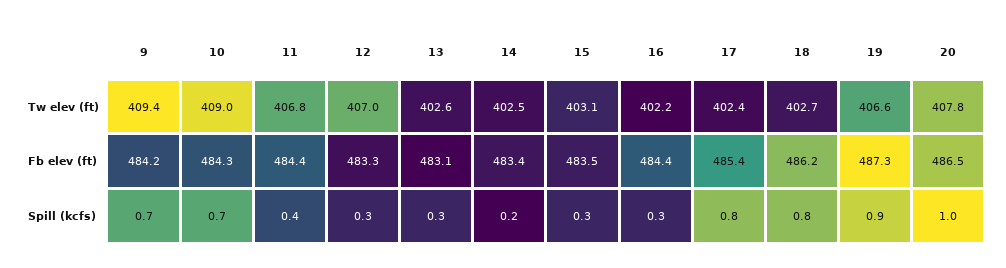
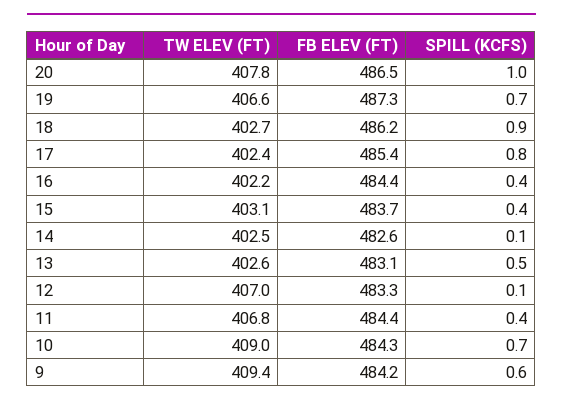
14, Fb elev (ft): 483.4 -> 482.6
15, Fb elev (ft): 483.5 -> 483.7
9, Spill (kcfs): 0.7 -> 0.6
12, Spill (kcfs): 0.3 -> 0.1
13, Spill (kcfs): 0.3 -> 0.5
14, Spill (kcfs): 0.2 -> 0.1
15, Spill (kcfs): 0.3 -> 0.4
16, Spill (kcfs): 0.3 -> 0.4
18, Spill (kcfs): 0.8 -> 0.9
19, Spill (kcfs): 0.9 -> 0.7

